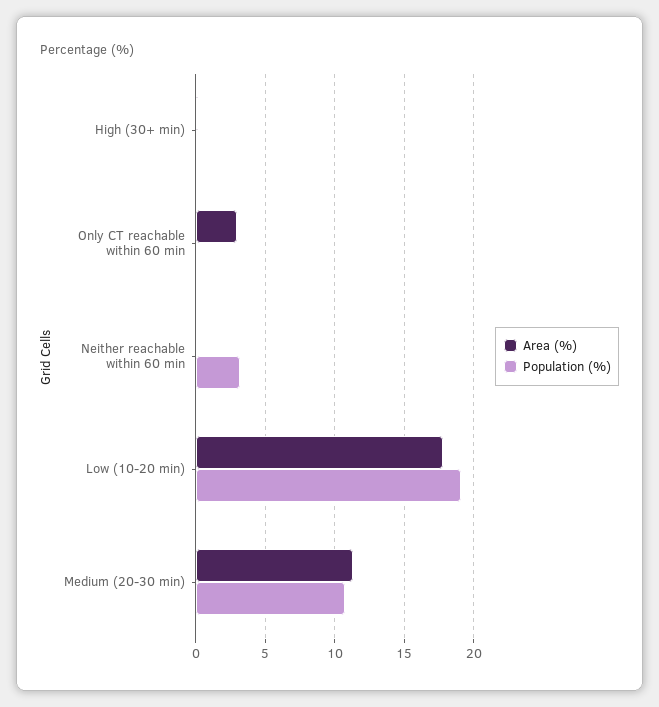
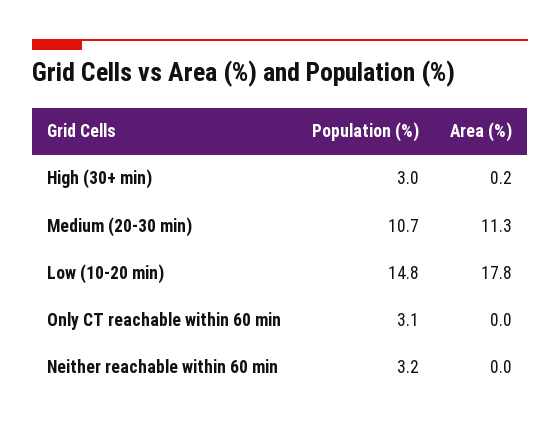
Population (%), High (30+ min): 0 -> 3
Area (%), Only CT reachable within 60 min: 3 -> 0
Population (%), Only CT reachable within 60 min: 0 -> 3.1
Population (%), Low (10-20 min): 19 -> 14.8

